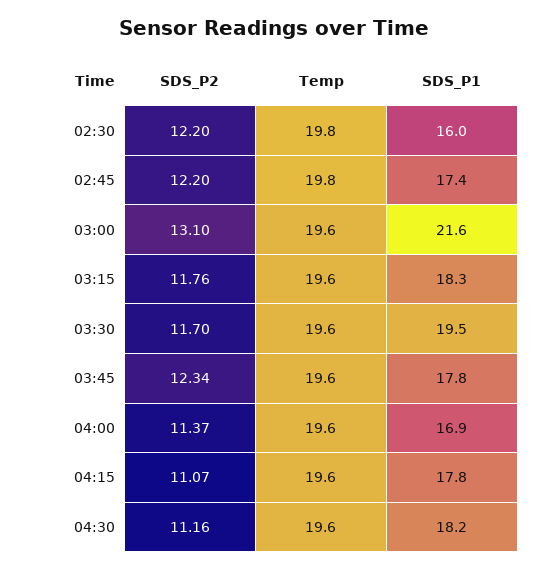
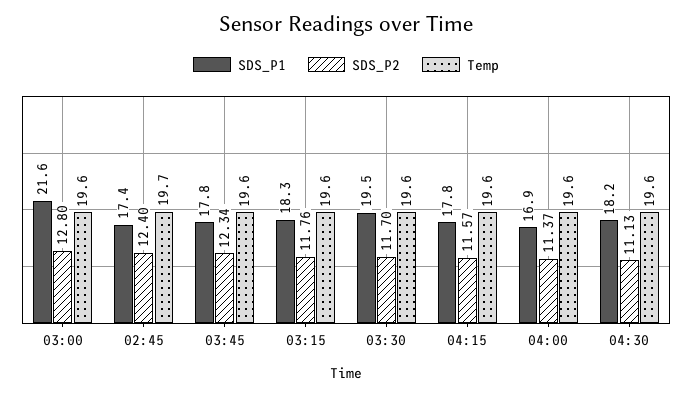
SDS_P2, 02:30: 12.2 -> none
Temp, 02:30: 19.8 -> none
SDS_P1, 02:30: 16 -> none
SDS_P2, 02:45: 12.2 -> 12.4
Temp, 02:45: 19.8 -> 19.7
SDS_P2, 03:00: 13.1 -> 12.8
SDS_P2, 04:15: 11.07 -> 11.57
SDS_P2, 04:30: 11.16 -> 11.13

